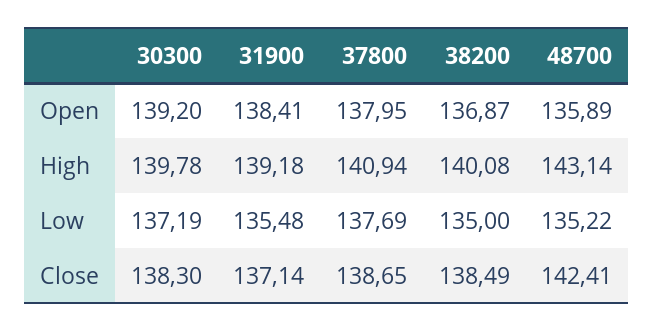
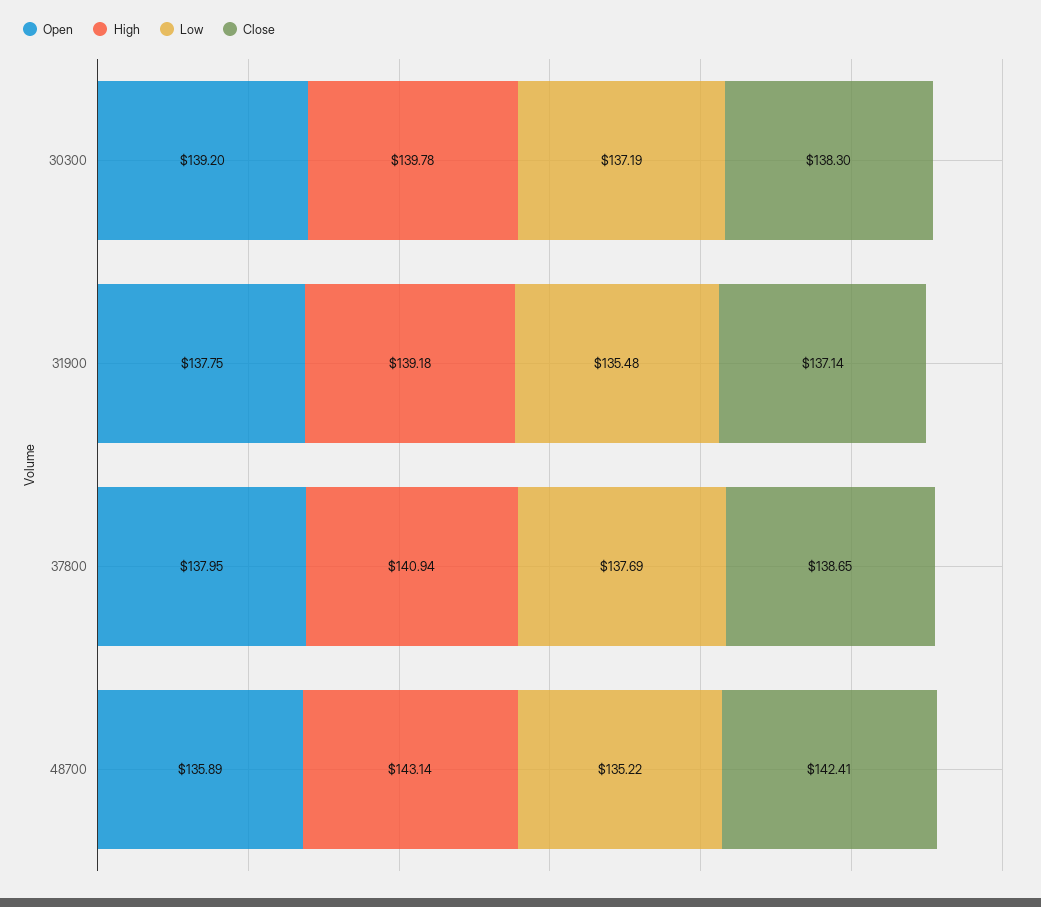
Open, 31900: 138.41 -> 137.75
Open, 38200: 136.87 -> none
High, 38200: 140.08 -> none
Low, 38200: 135 -> none
Close, 38200: 138.49 -> none

